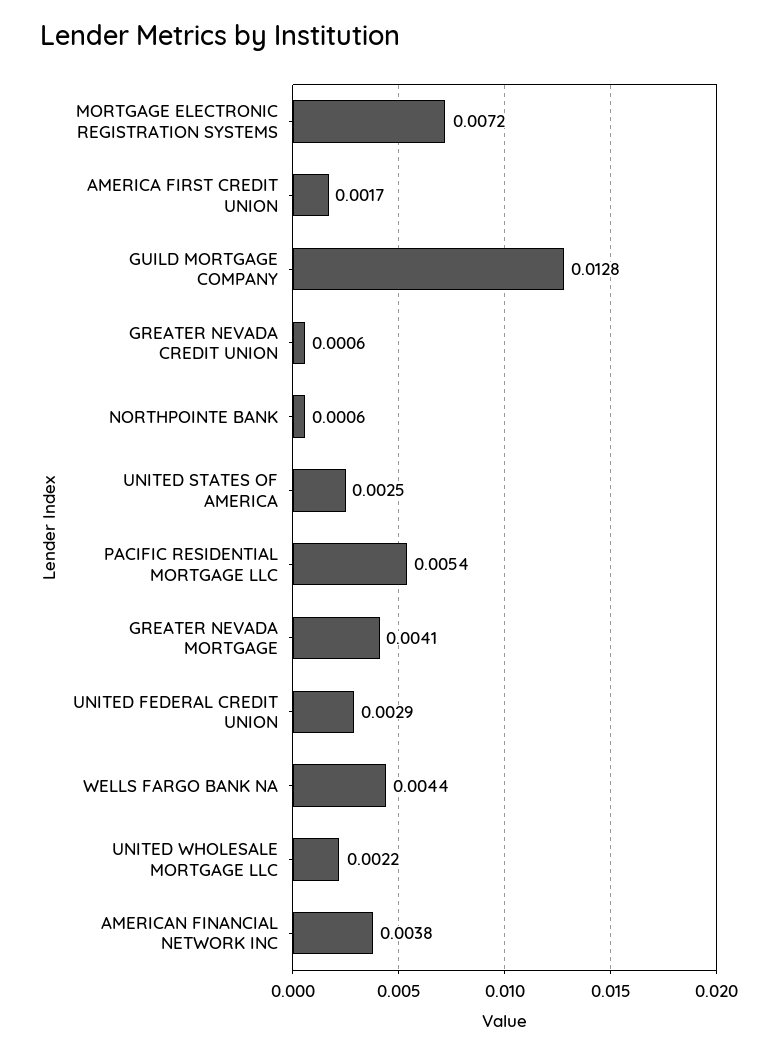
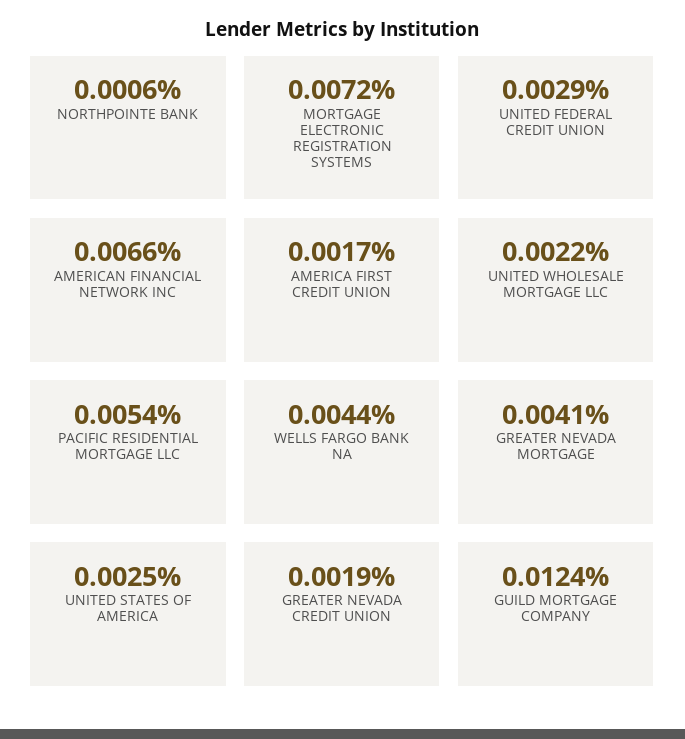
GUILD MORTGAGE COMPANY: 0.0128 -> 0.0124
GREATER NEVADA CREDIT UNION: 0.0006 -> 0.0019
AMERICAN FINANCIAL NETWORK INC: 0.0038 -> 0.0066

